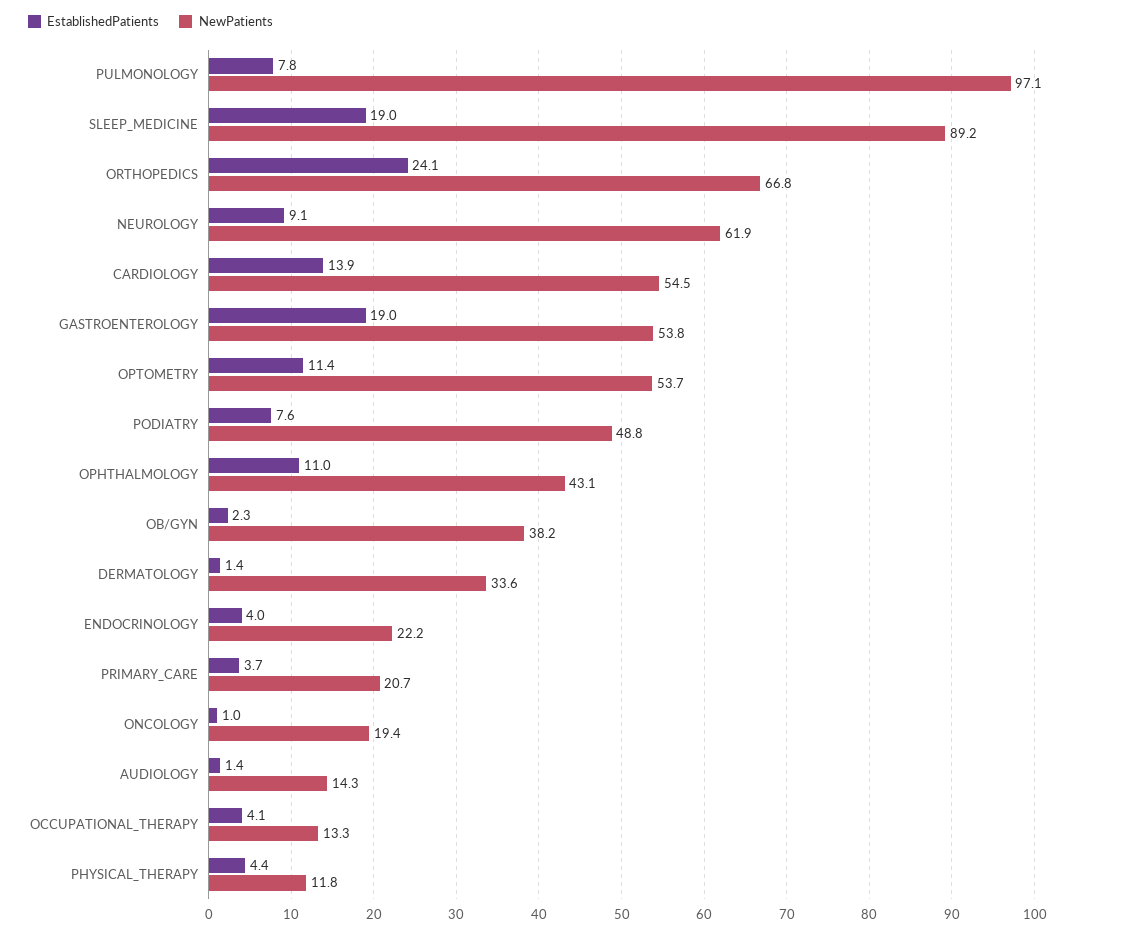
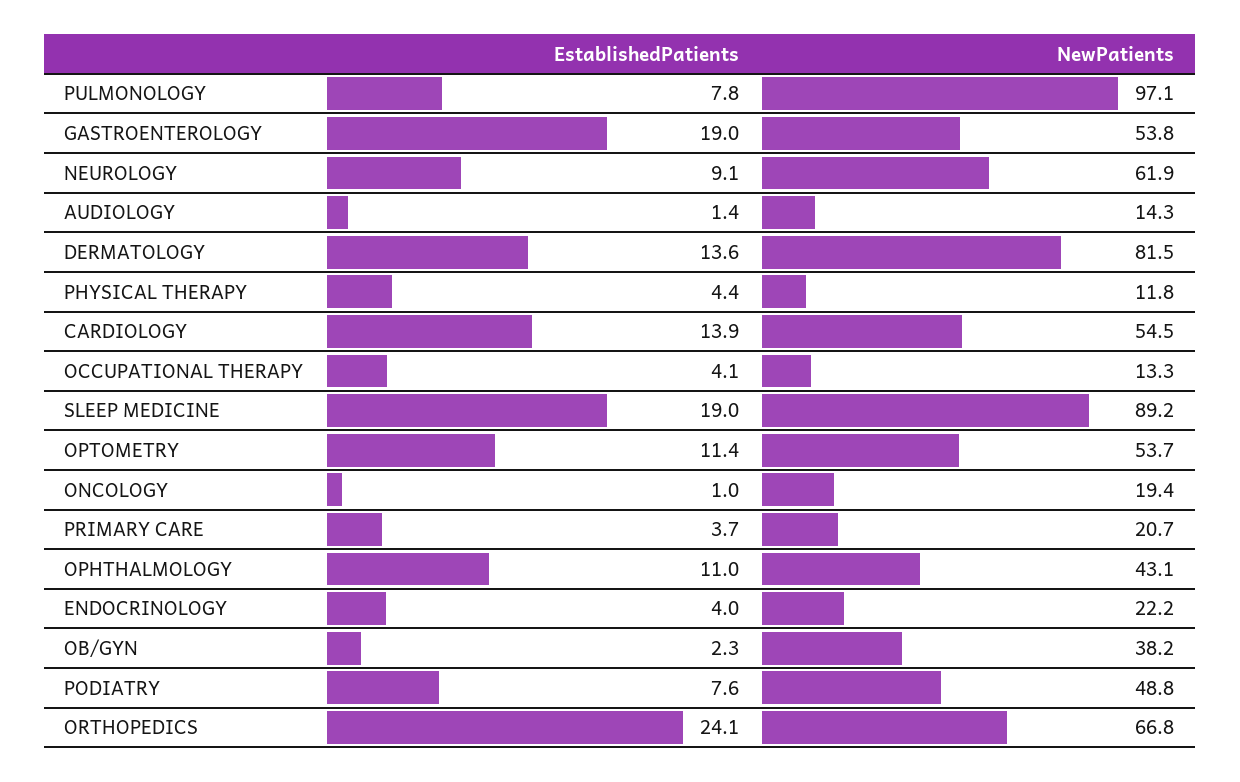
EstablishedPatients, DERMATOLOGY: 1.4 -> 13.6
NewPatients, DERMATOLOGY: 33.6 -> 81.5

